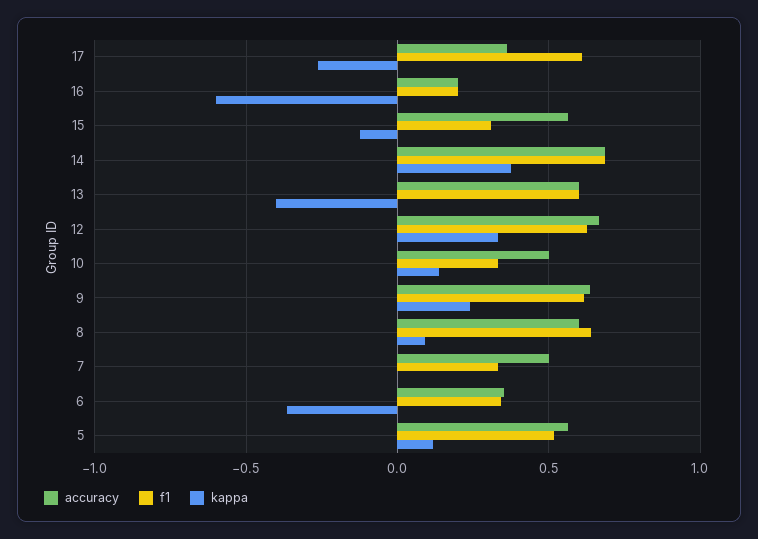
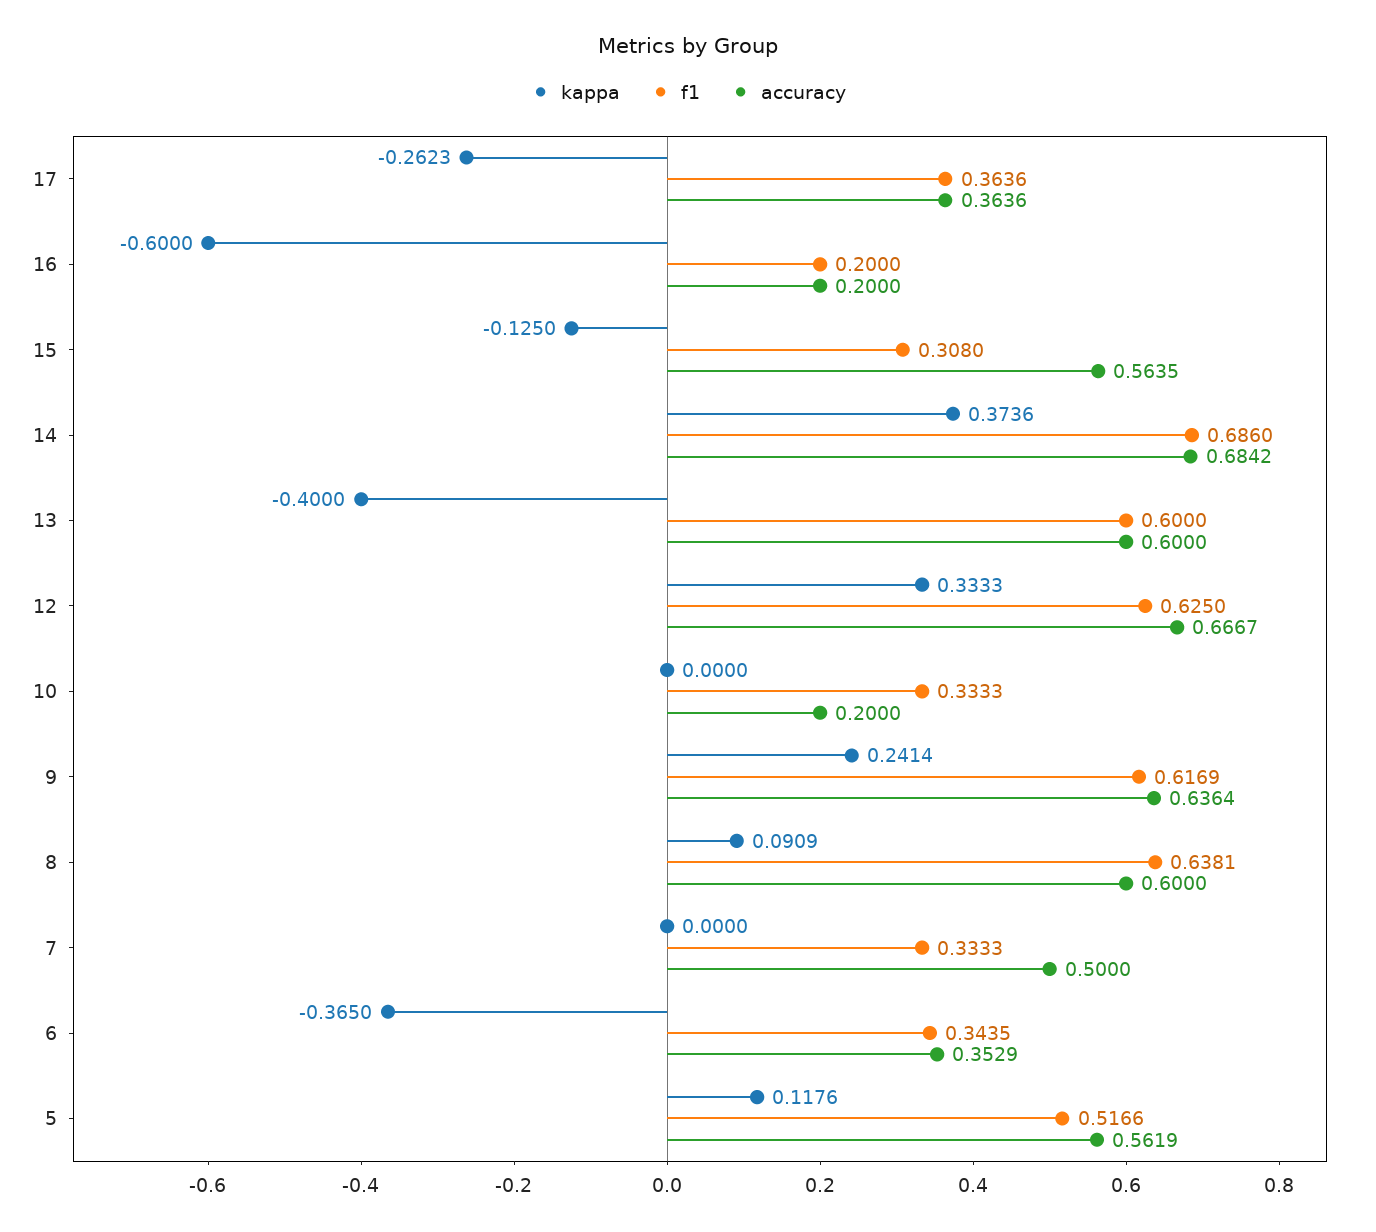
f1, 17: 0.6 -> 0.3636
accuracy, 10: 0.5 -> 0.2
kappa, 10: 0.15 -> 0

